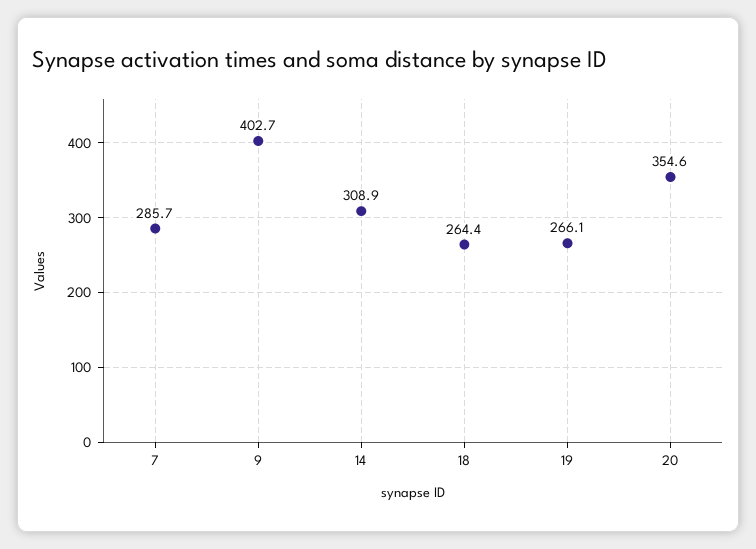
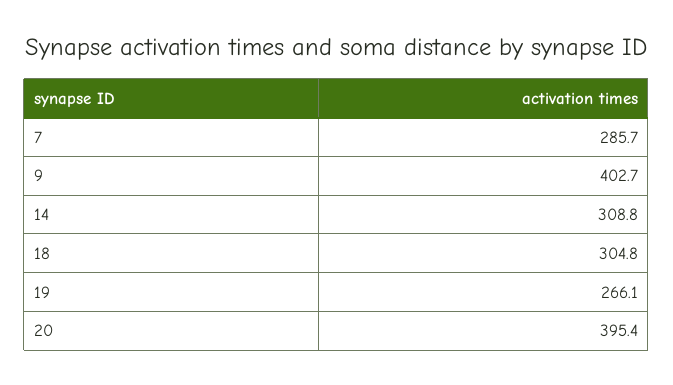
14: 308.9 -> 308.8
18: 264.4 -> 304.8
20: 354.6 -> 395.4

